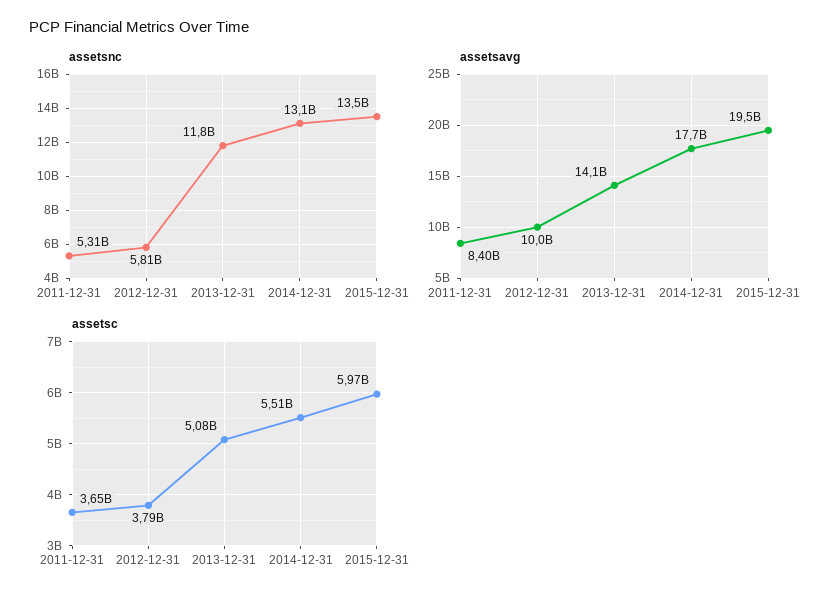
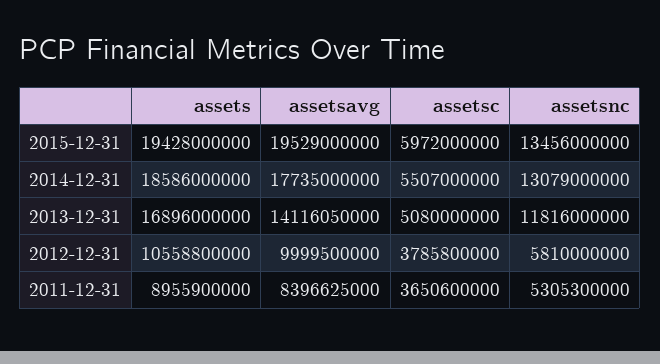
assets, 2015-12-31: none -> 19428000000
assets, 2014-12-31: none -> 18586000000
assets, 2013-12-31: none -> 16896000000
assets, 2012-12-31: none -> 10558800000
assets, 2011-12-31: none -> 8955900000

